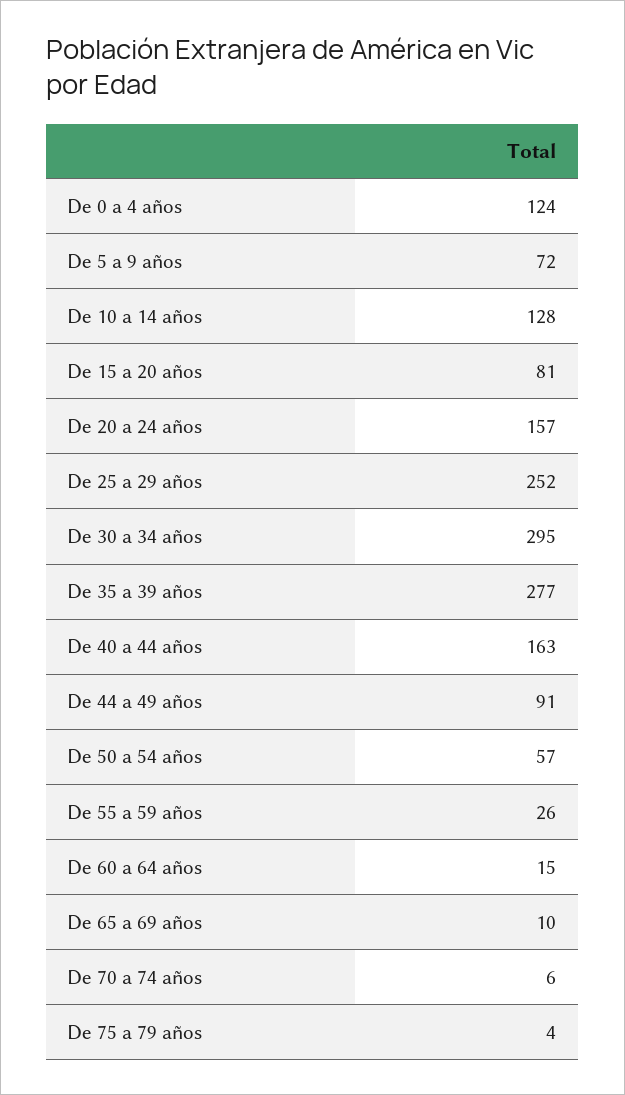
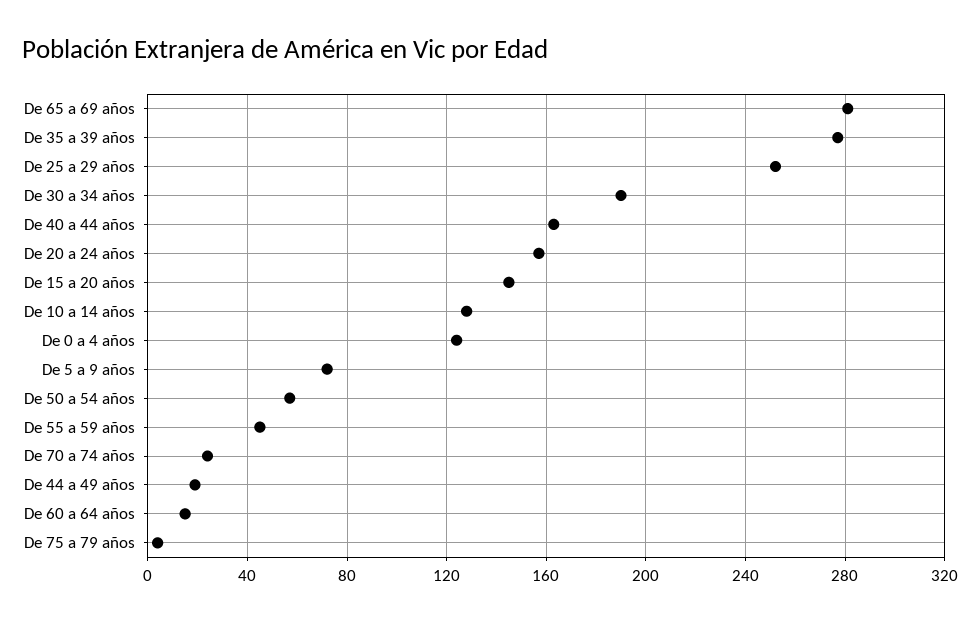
De 15 a 20 años: 81 -> 145
De 30 a 34 años: 295 -> 190
De 44 a 49 años: 91 -> 20
De 55 a 59 años: 26 -> 45
De 65 a 69 años: 10 -> 280
De 70 a 74 años: 6 -> 25

